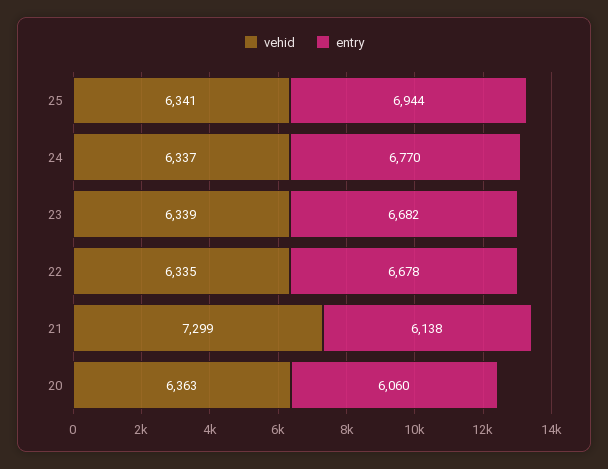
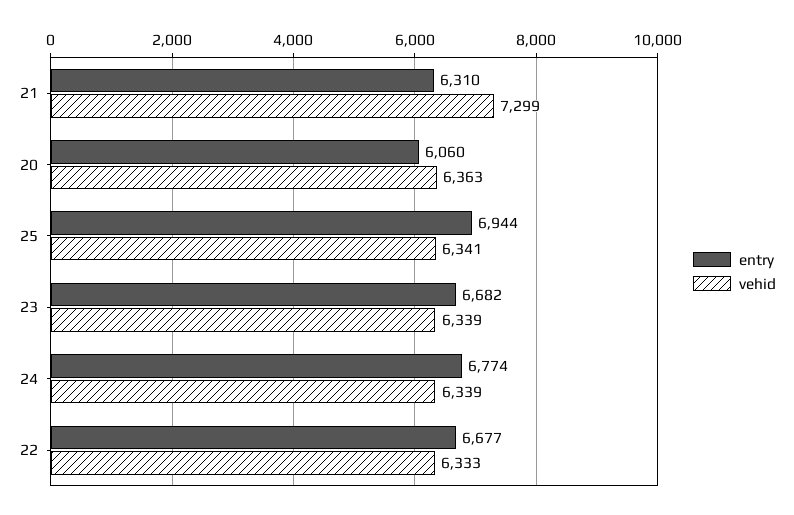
vehid, 24: 6337 -> 6339
entry, 24: 6770 -> 6774
vehid, 22: 6335 -> 6333
entry, 22: 6678 -> 6677
entry, 21: 6138 -> 6310

